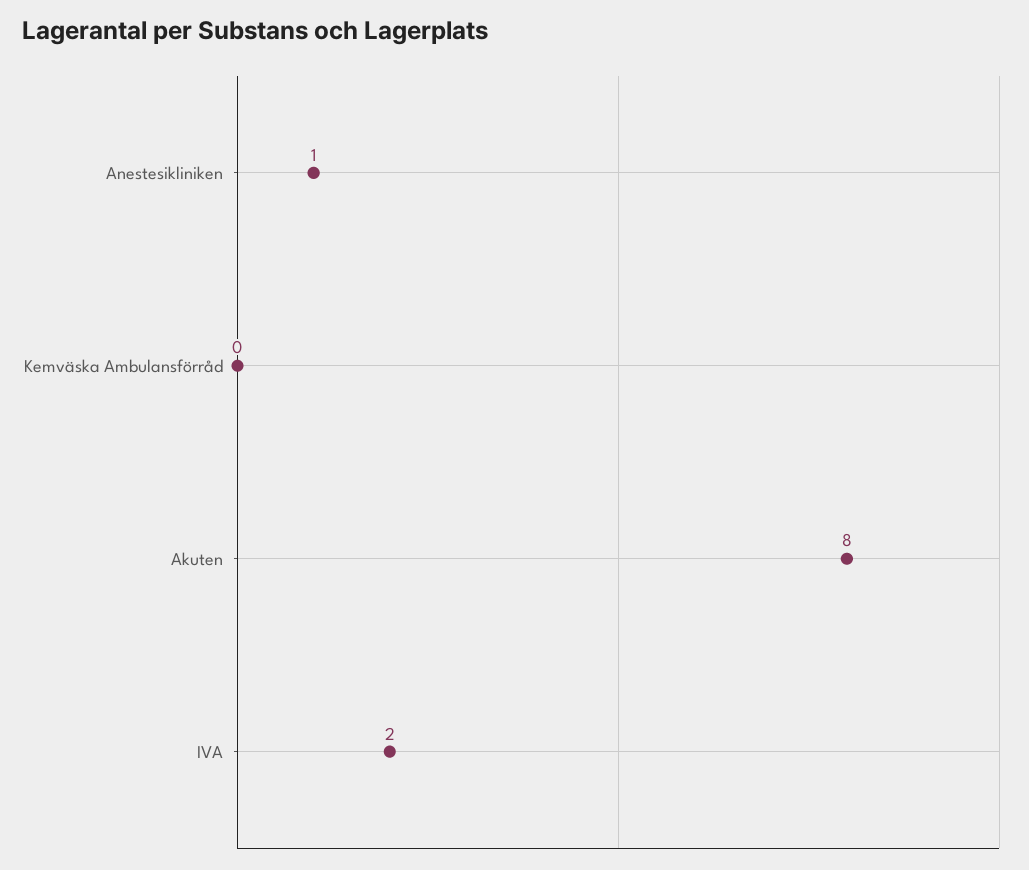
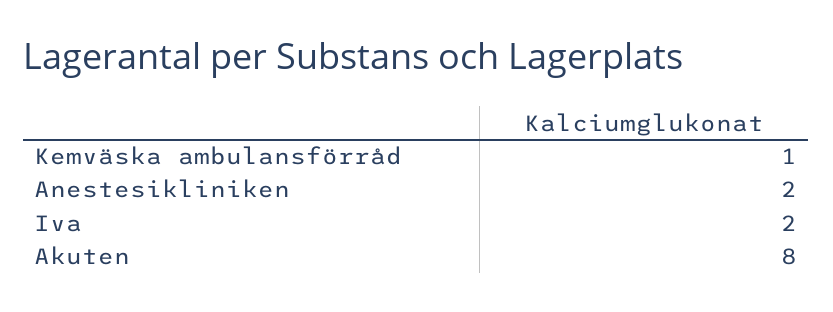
Anestesikliniken: 1 -> 2
Kemväska Ambulansförråd: 0 -> 1

